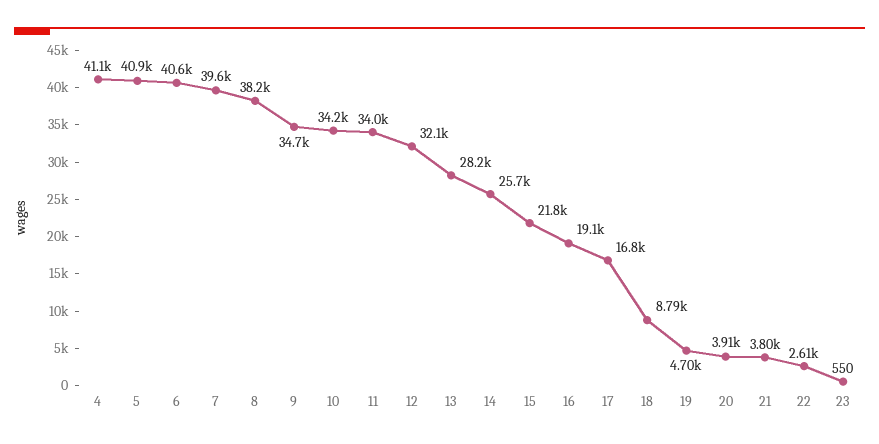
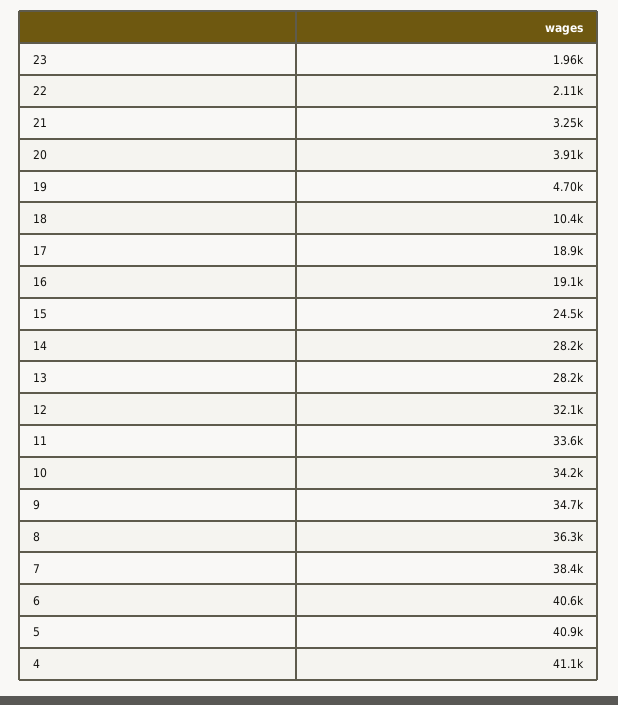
7: 39600 -> 38400
8: 38200 -> 36300
11: 34000 -> 33600
14: 25700 -> 28200
15: 21800 -> 24500
17: 16800 -> 18900
18: 8790 -> 10400
21: 3800 -> 3250
22: 2610 -> 2110
23: 550 -> 1960

